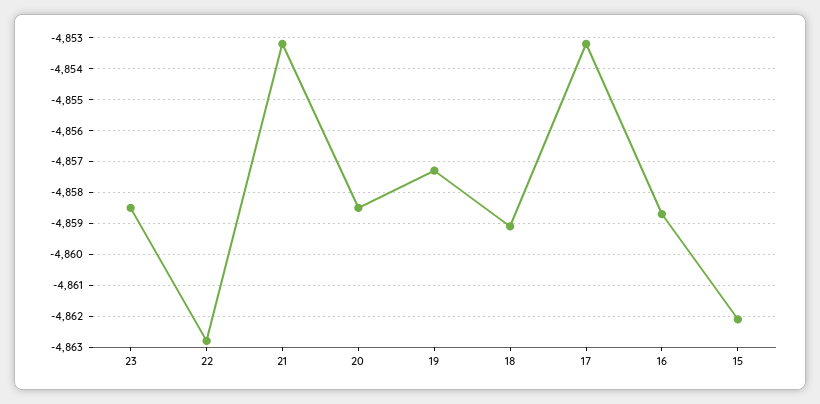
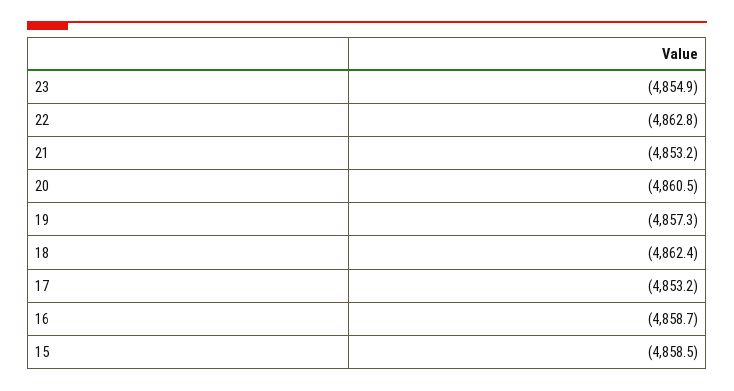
23: -4858.5 -> -4854.9
20: -4858.5 -> -4860.5
18: -4859 -> -4862.4
15: -4862 -> -4858.5

